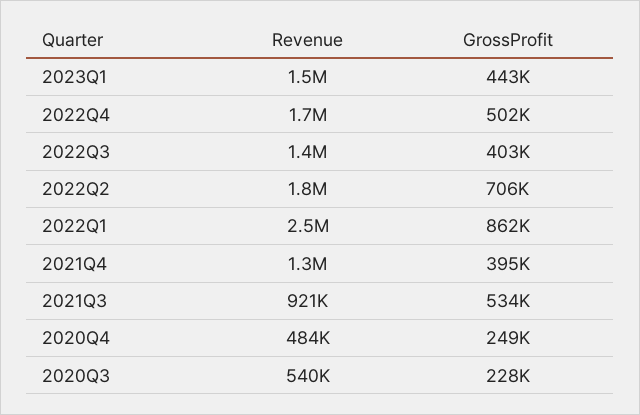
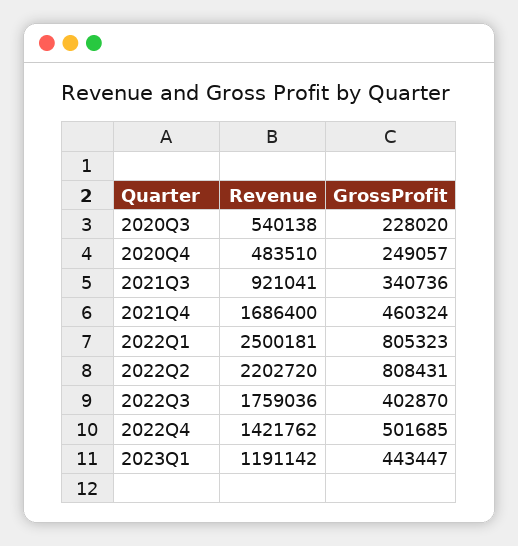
Revenue, 2023Q1: 1500000 -> 1191142
Revenue, 2022Q4: 1700000 -> 1421762
Revenue, 2022Q3: 1400000 -> 1759036
Revenue, 2022Q2: 1800000 -> 2202720
GrossProfit, 2022Q2: 706000 -> 808431
GrossProfit, 2022Q1: 862000 -> 805323
Revenue, 2021Q4: 1300000 -> 1686400
GrossProfit, 2021Q4: 395000 -> 460324
GrossProfit, 2021Q3: 534000 -> 340736

